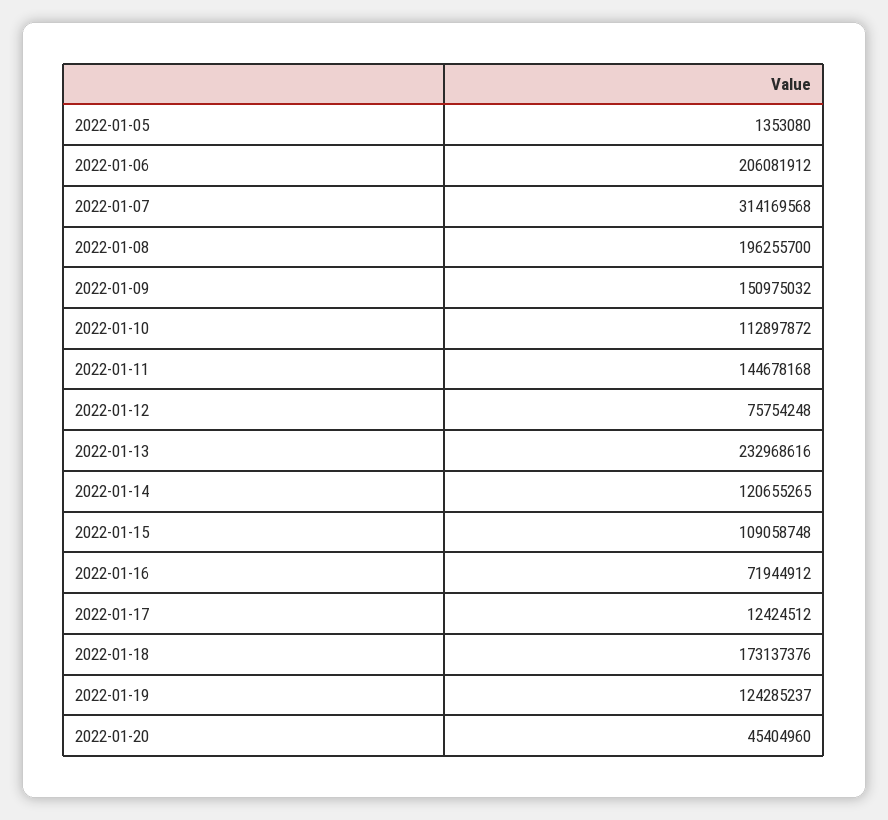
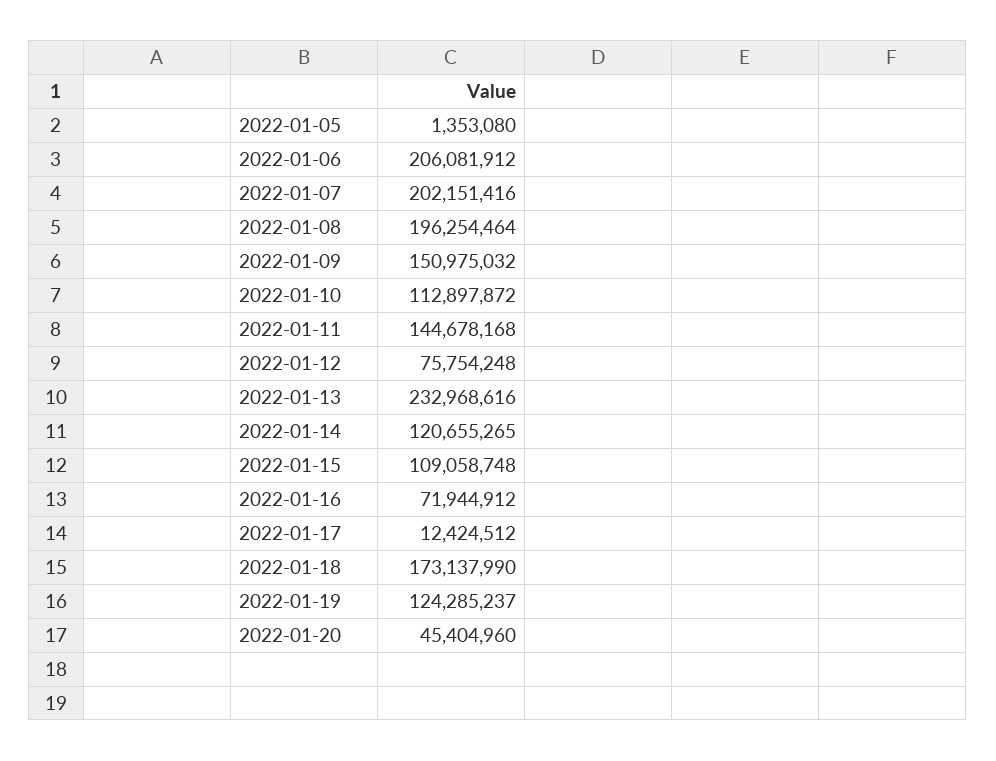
2022-01-07: 314169568 -> 202151416
2022-01-08: 196255700 -> 196254464
2022-01-18: 173137376 -> 173137990

